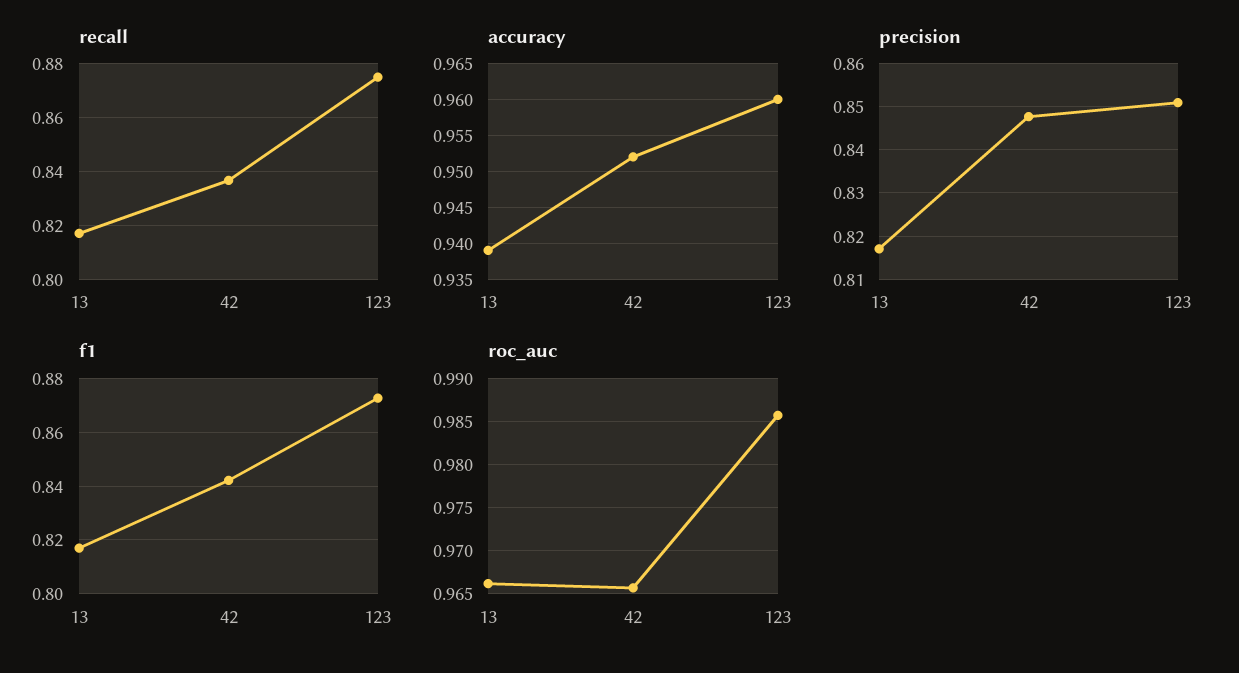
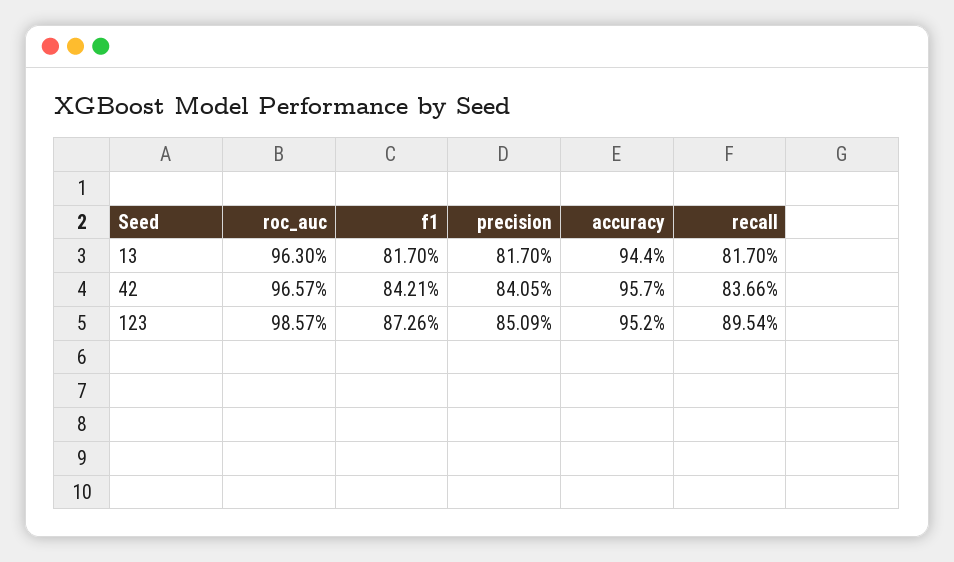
recall, 123: 0.875 -> 0.8954
accuracy, 13: 0.939 -> 0.944
accuracy, 42: 0.952 -> 0.957
accuracy, 123: 0.96 -> 0.952
precision, 42: 0.848 -> 0.8405
roc_auc, 13: 0.966 -> 0.963

